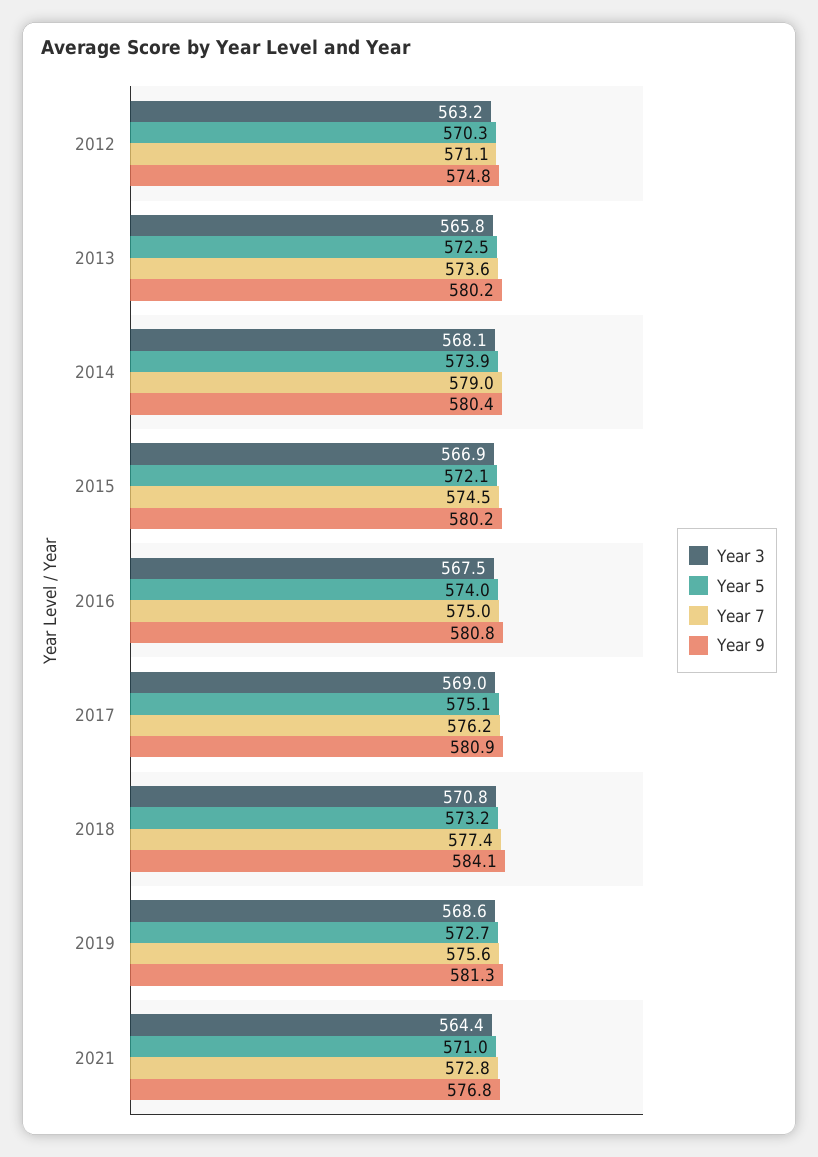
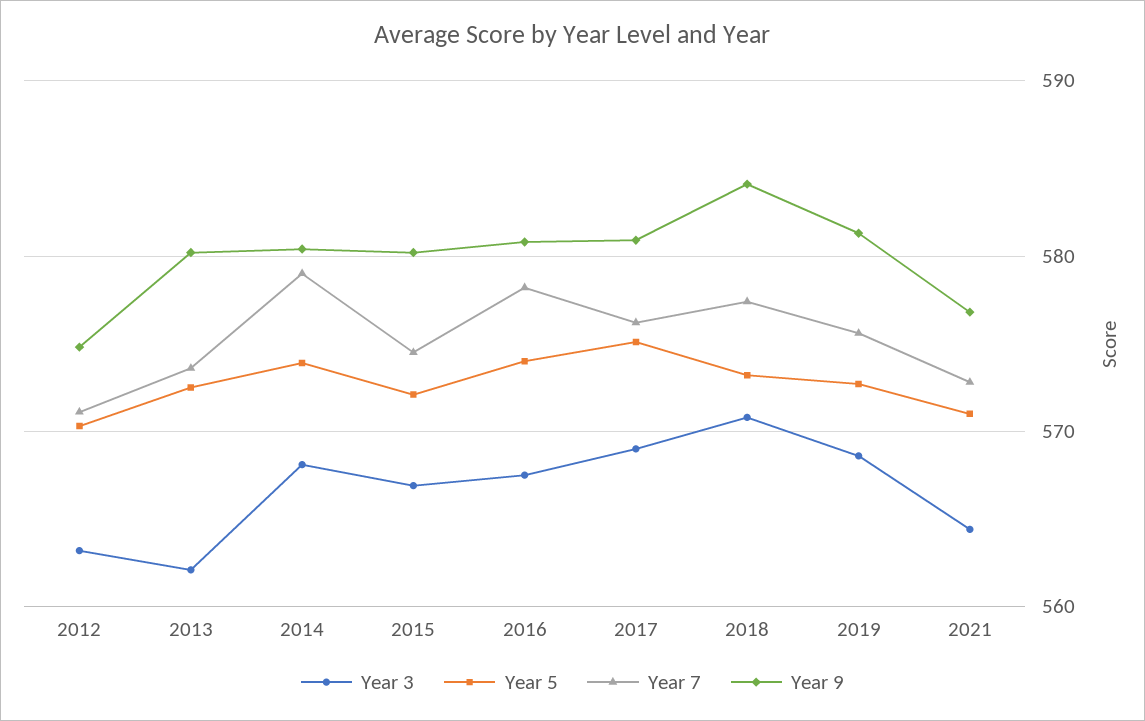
Year 3, 2013: 565.8 -> 562
Year 7, 2016: 575 -> 578

